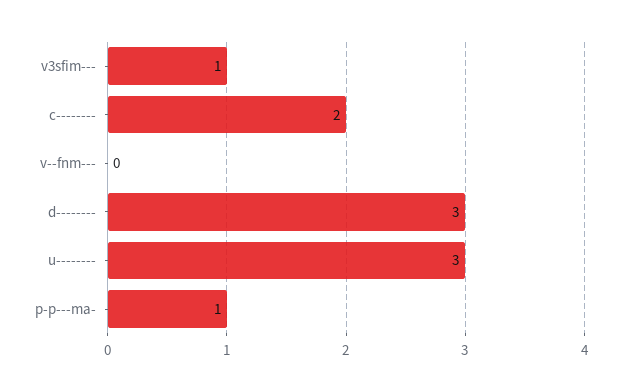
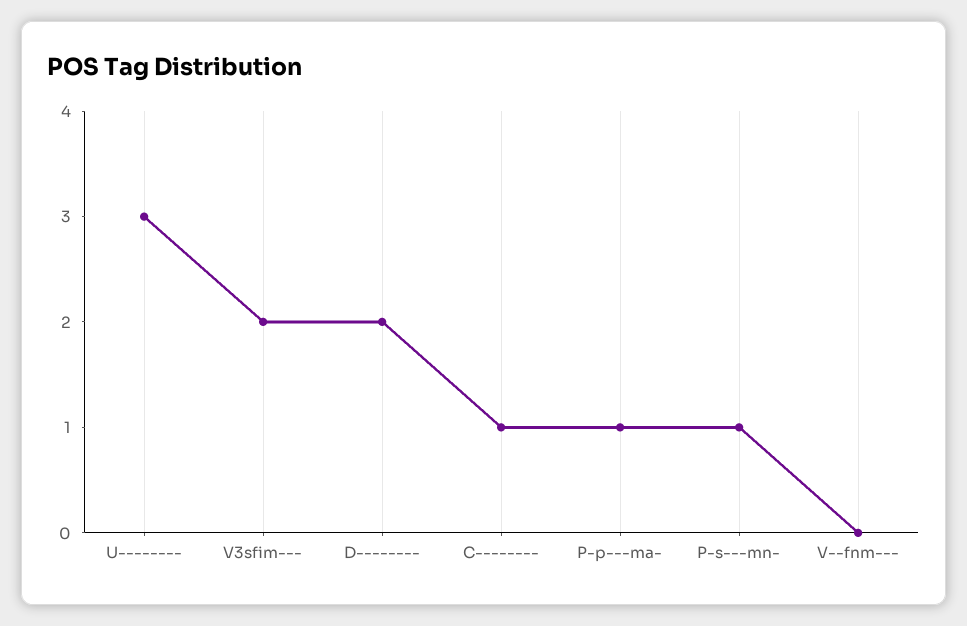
v3sfim---: 1 -> 2
c--------: 2 -> 1
d--------: 3 -> 2
P-s---mn-: none -> 1

